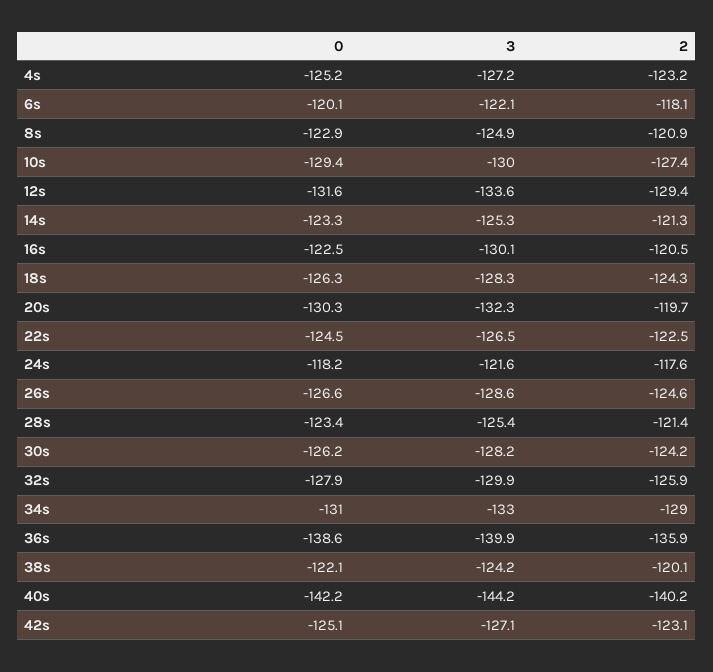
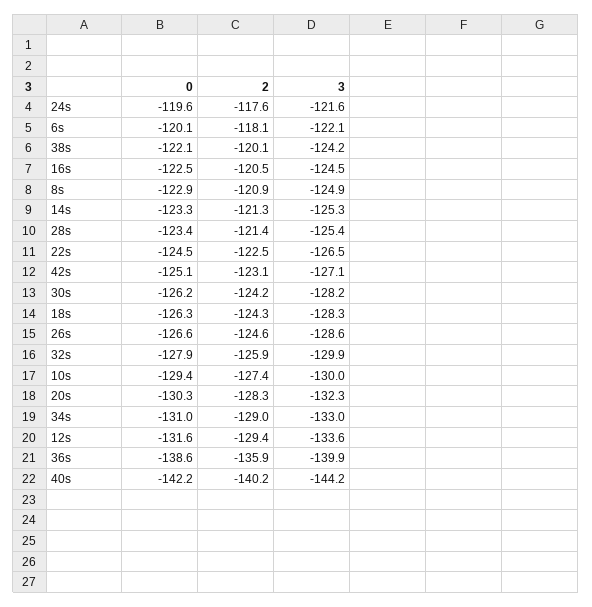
0, 4s: -125.2 -> none
3, 4s: -127.2 -> none
2, 4s: -123.2 -> none
3, 16s: -130.1 -> -124.5
2, 20s: -119.7 -> -128.3
0, 24s: -118.2 -> -119.6

